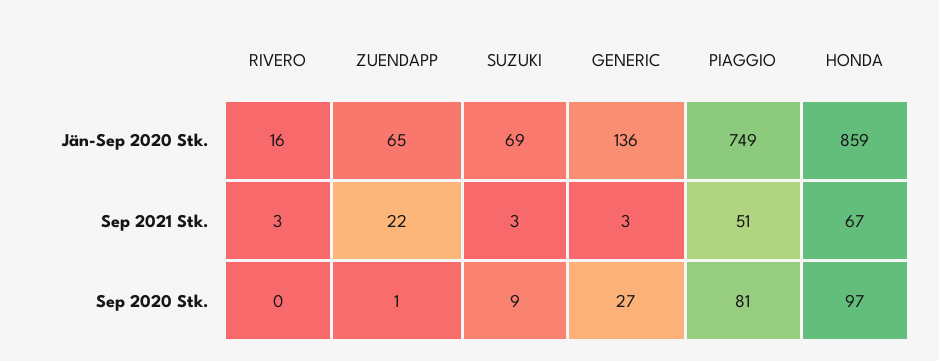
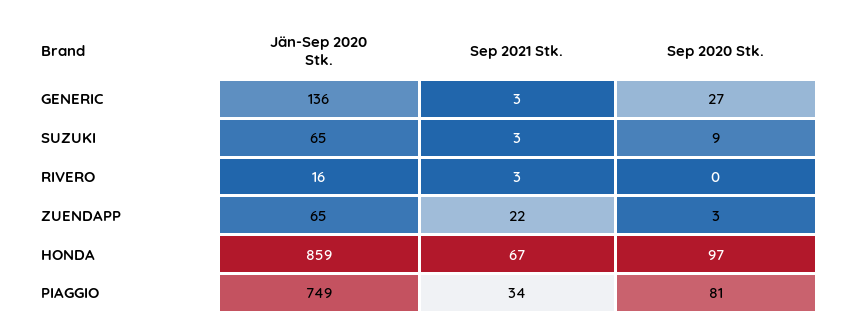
SUZUKI, Jän-Sep 2020 Stk.: 69 -> 65
PIAGGIO, Sep 2021 Stk.: 51 -> 34
ZUENDAPP, Sep 2020 Stk.: 1 -> 3

